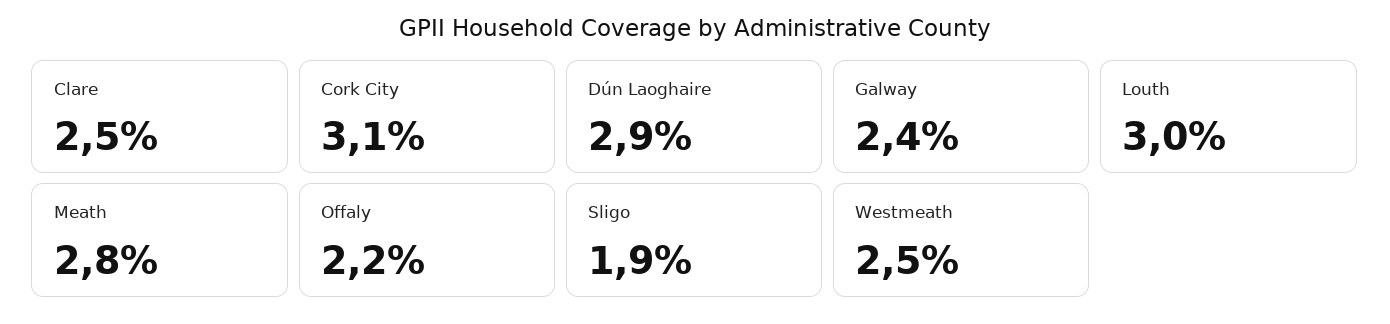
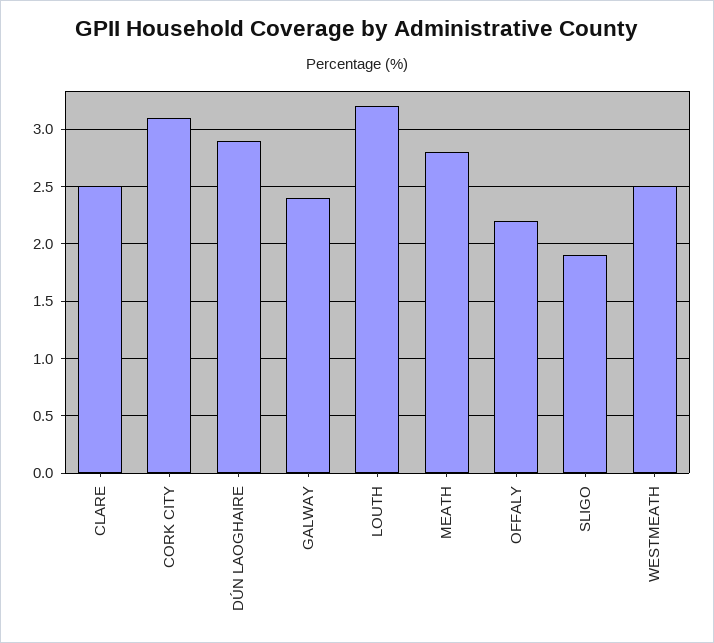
Louth: 3 -> 3.2

